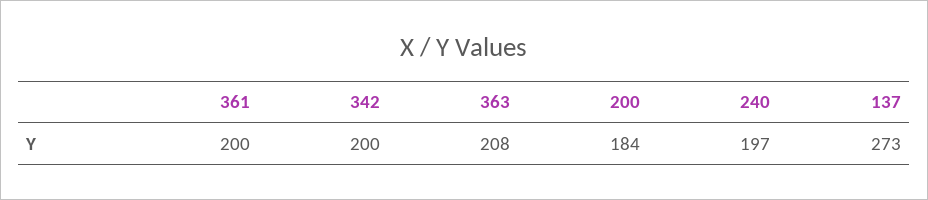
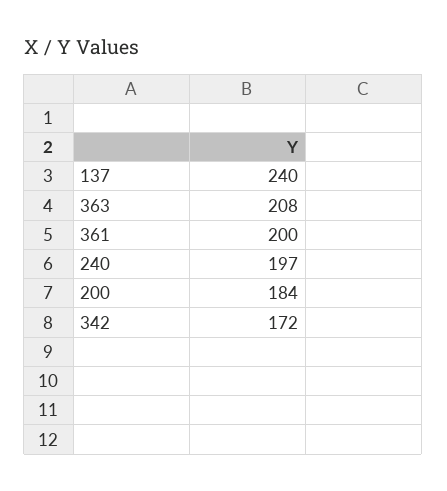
342: 200 -> 172
137: 273 -> 240

